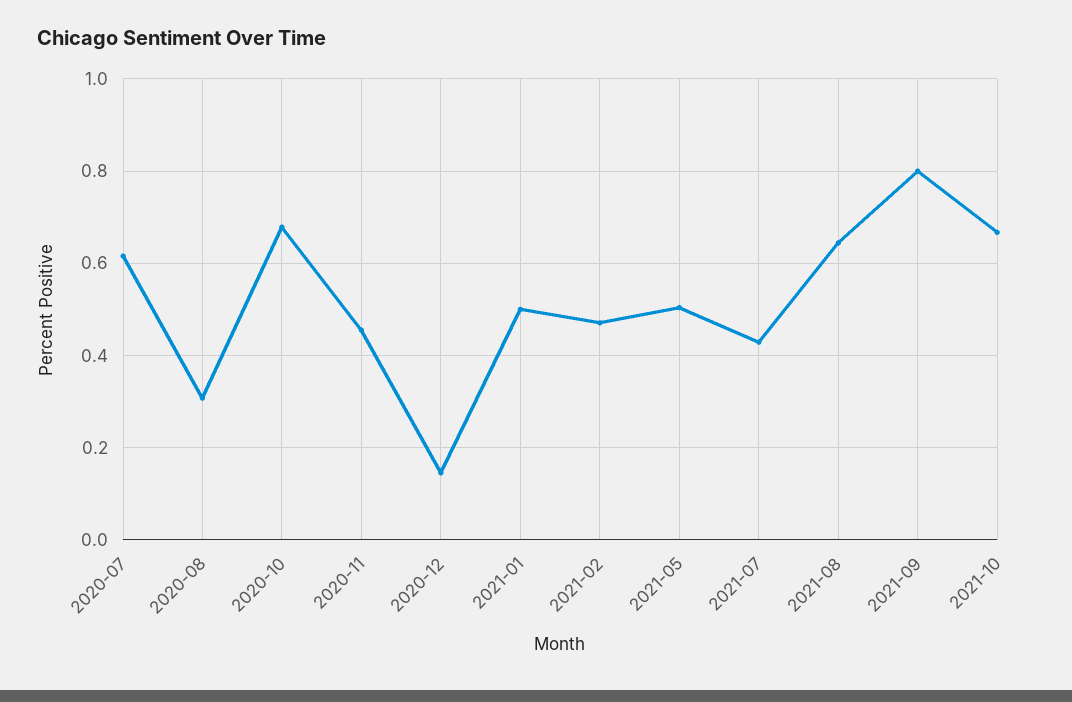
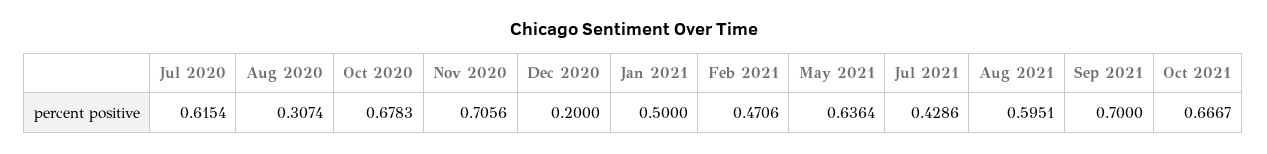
2020-11: 0.46 -> 0.7056
2020-12: 0.14 -> 0.2
2021-05: 0.5 -> 0.6364
2021-08: 0.64 -> 0.5951
2021-09: 0.8 -> 0.7

